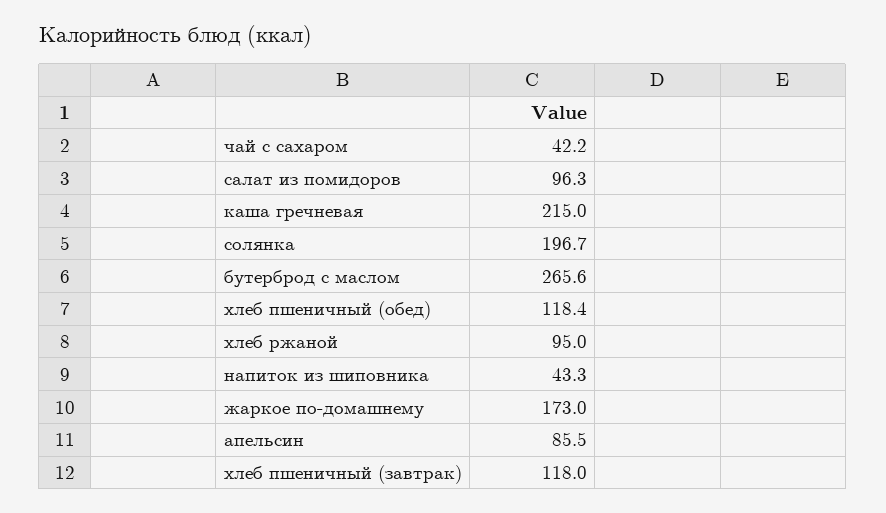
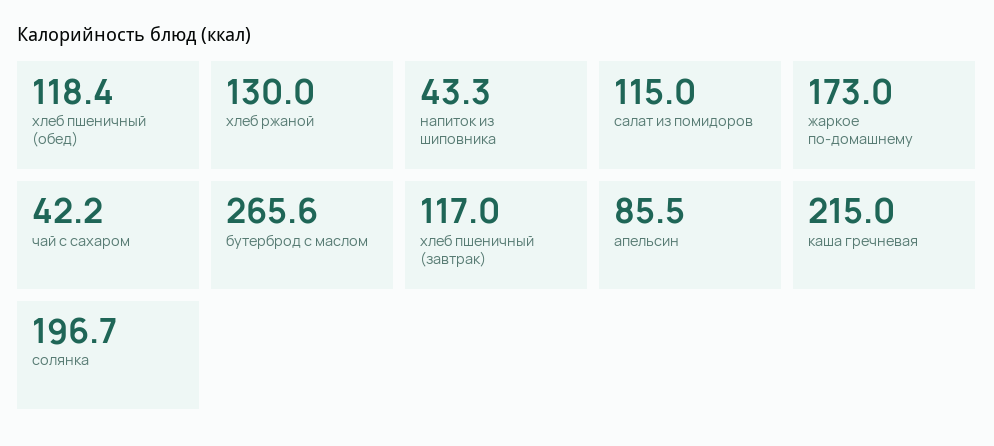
салат из помидоров: 96.3 -> 115
хлеб ржаной: 95 -> 130
хлеб пшеничный (завтрак): 118 -> 117

